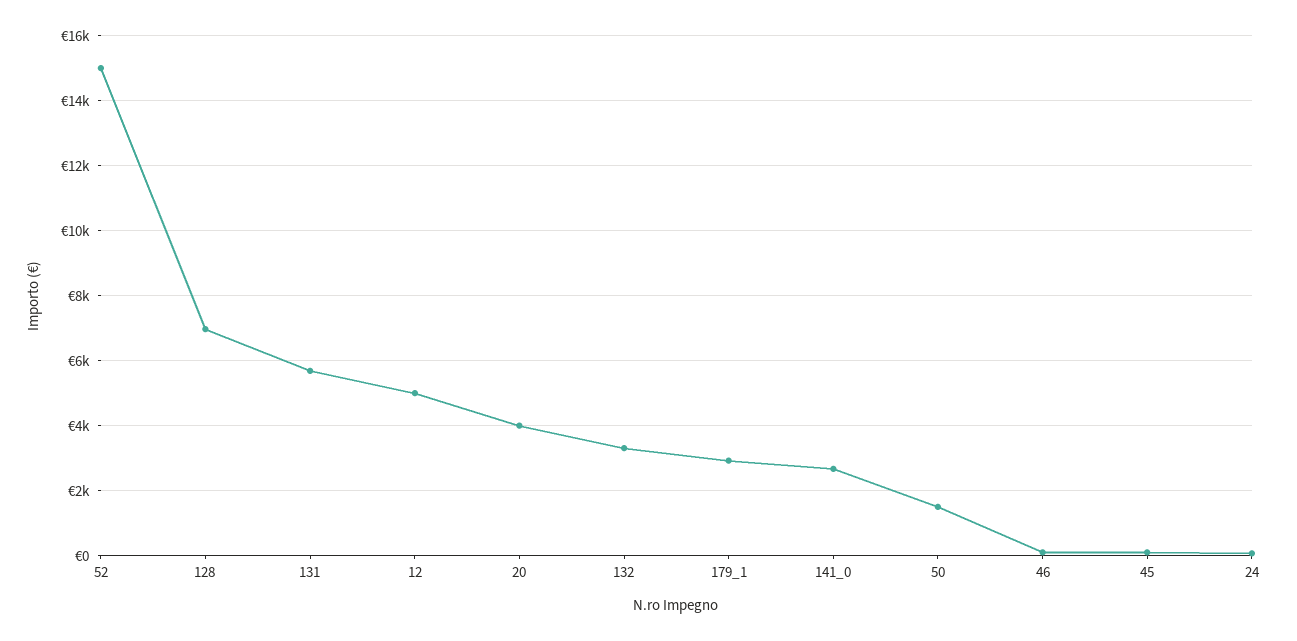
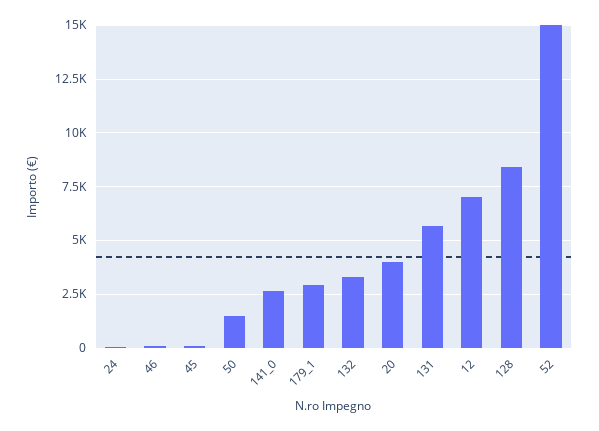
128: 7000 -> 8500
12: 5000 -> 7000

